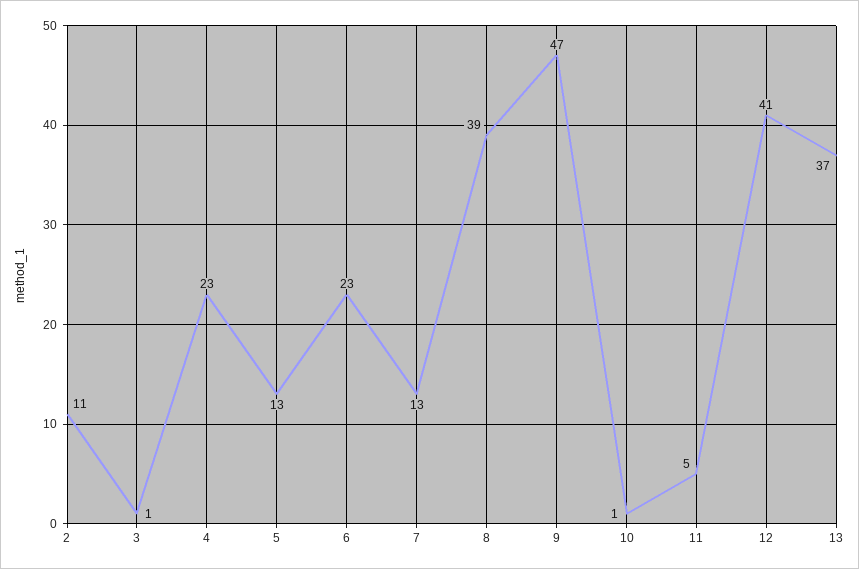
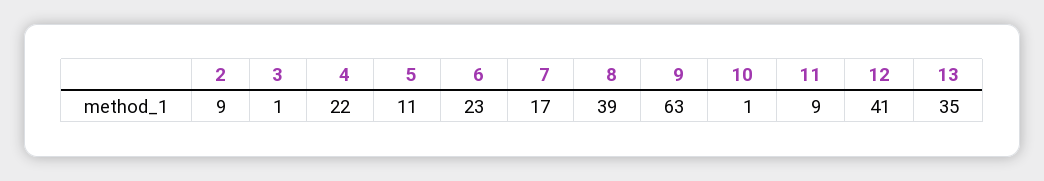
2: 11 -> 9
4: 23 -> 22
5: 13 -> 11
7: 13 -> 17
9: 47 -> 63
11: 5 -> 9
13: 37 -> 35

